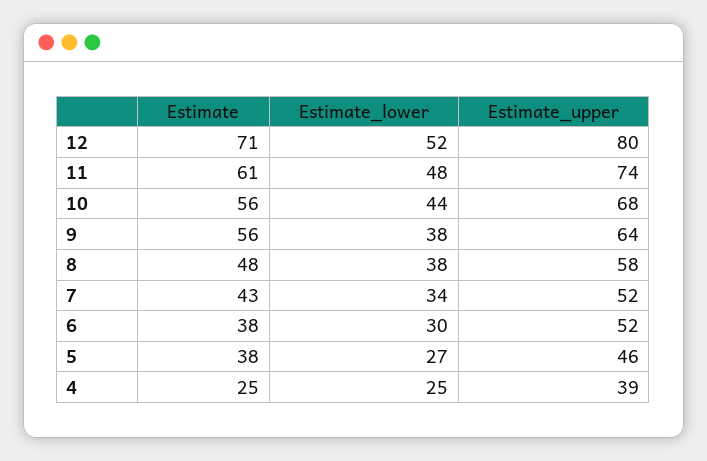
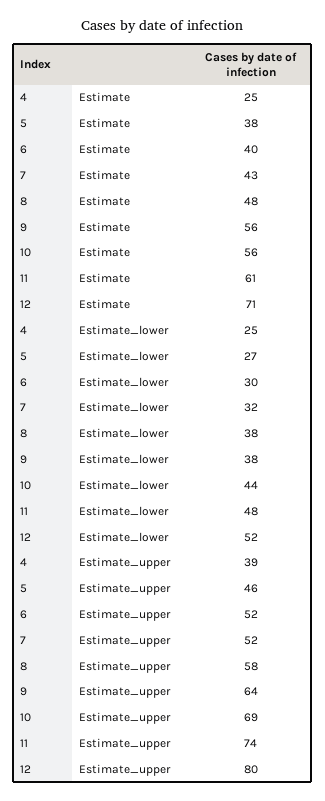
Estimate_upper, 10: 68 -> 69
Estimate_lower, 7: 34 -> 32
Estimate, 6: 38 -> 40

